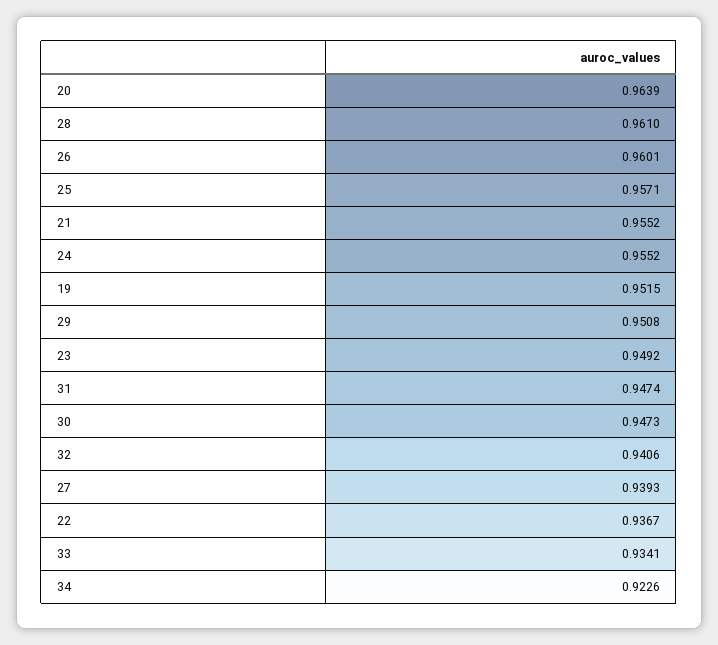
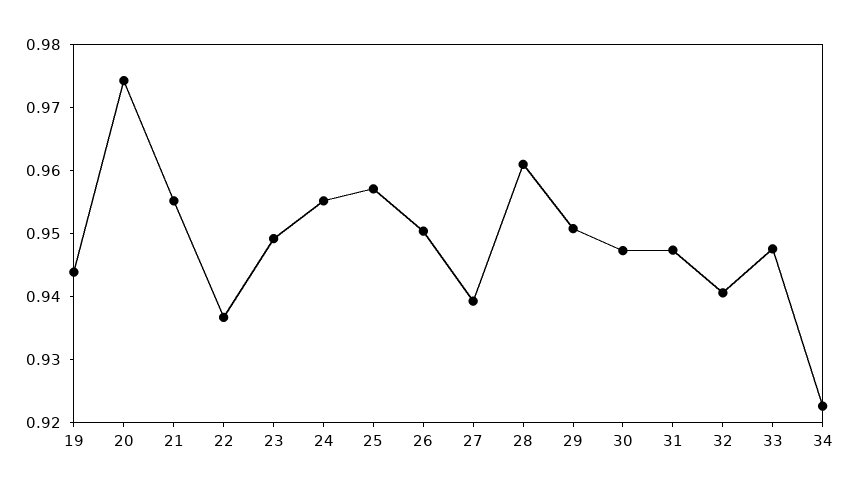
20: 0.9639 -> 0.974
26: 0.9601 -> 0.95
19: 0.9515 -> 0.944
33: 0.9341 -> 0.948

